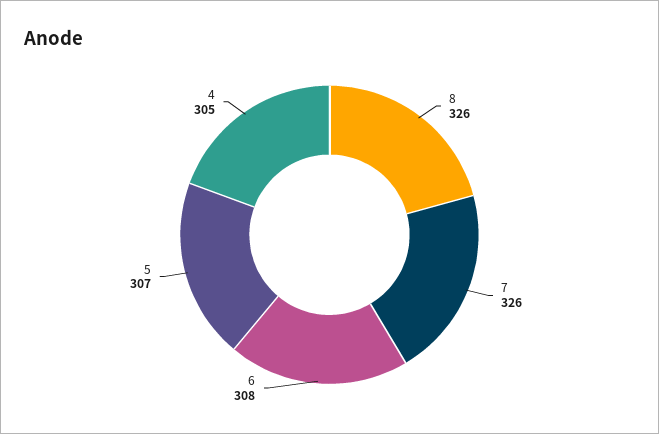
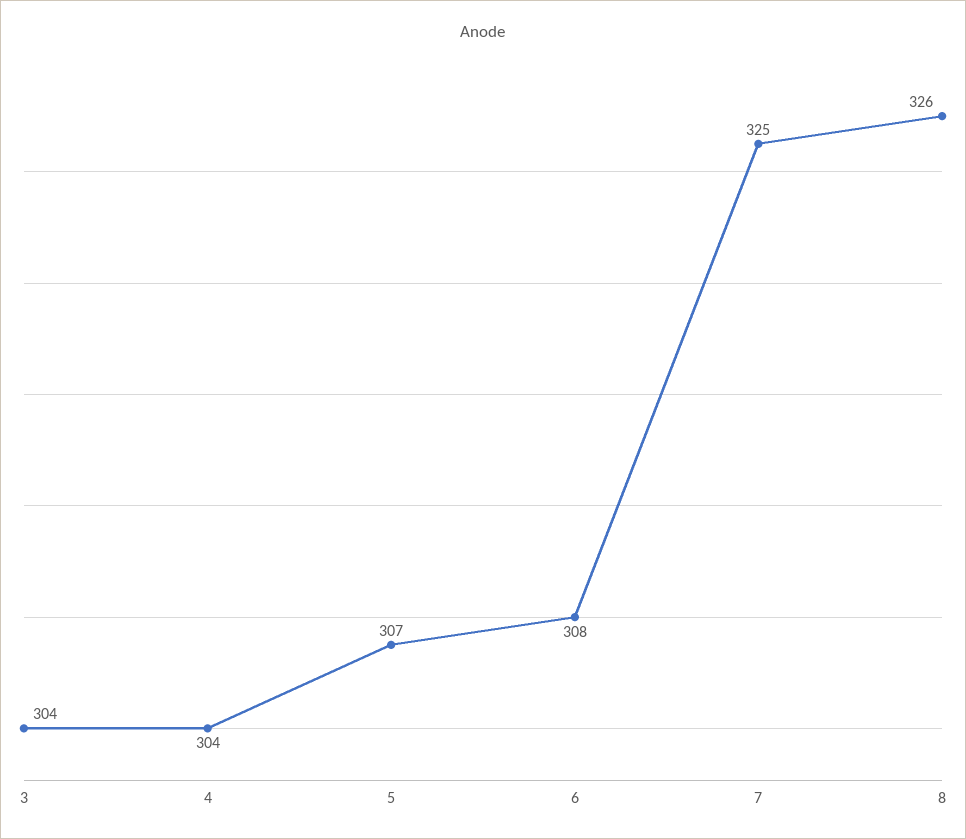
7: 326 -> 325
4: 305 -> 304
3: none -> 304

